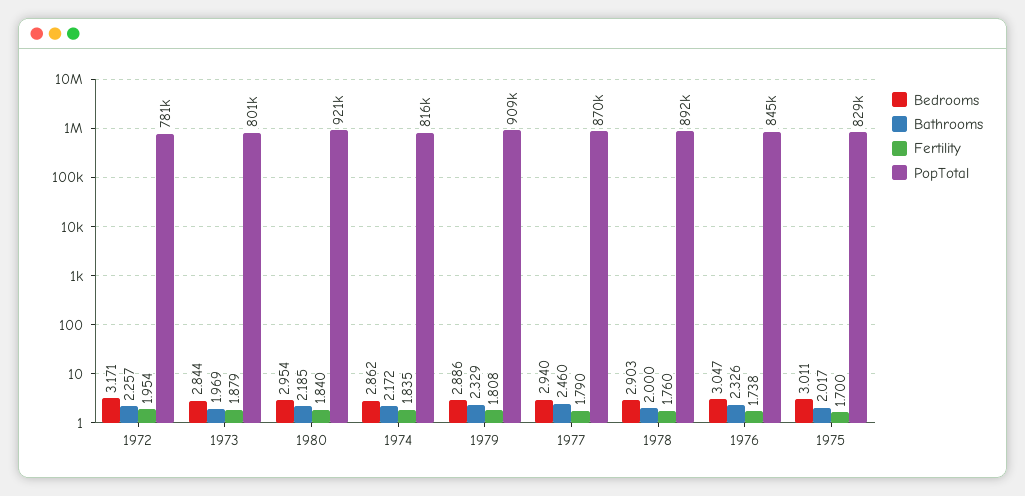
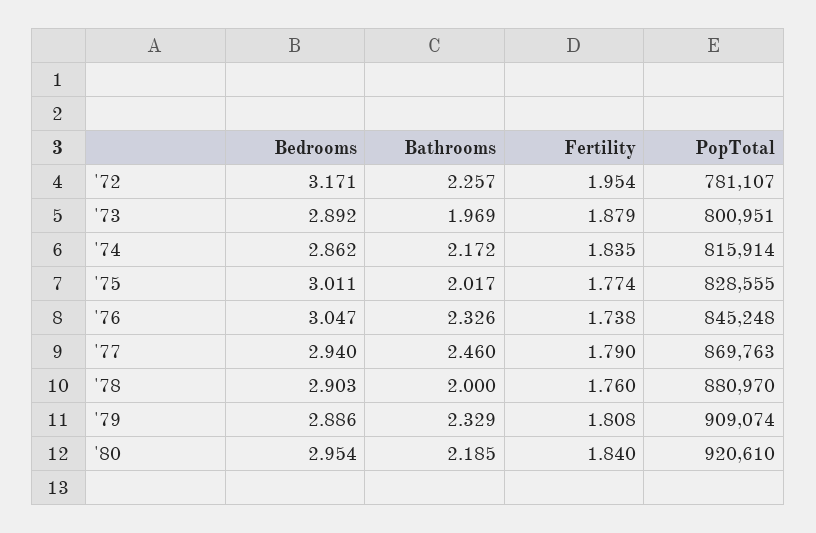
Bedrooms, 1973: 2.844 -> 2.892
PopTotal, 1978: 892000 -> 880970
Fertility, 1975: 1.7 -> 1.774

